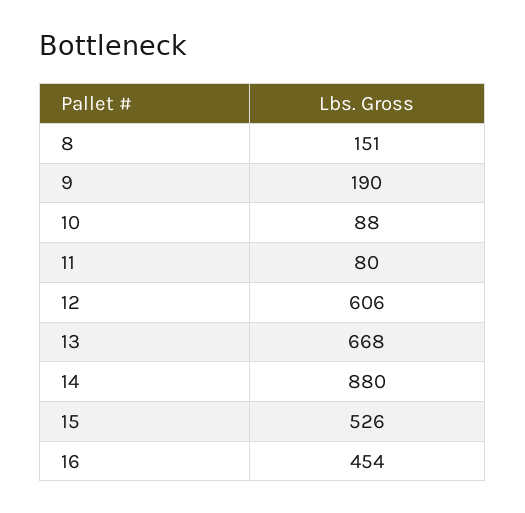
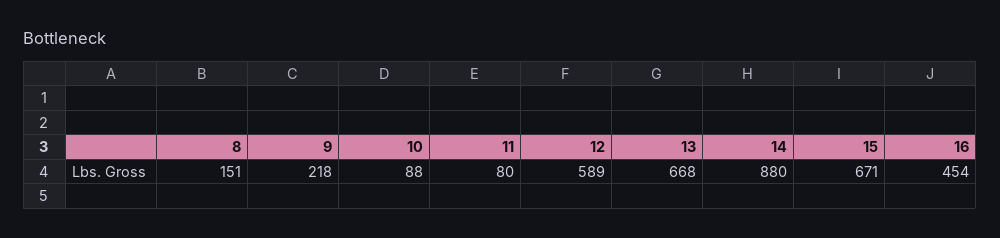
9: 190 -> 218
12: 606 -> 589
15: 526 -> 671

